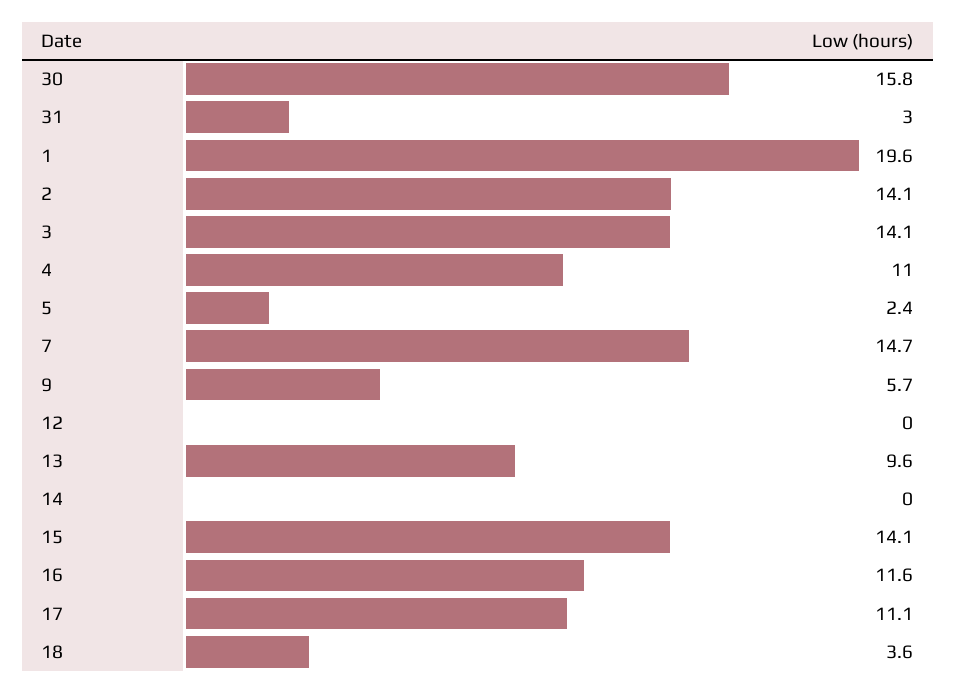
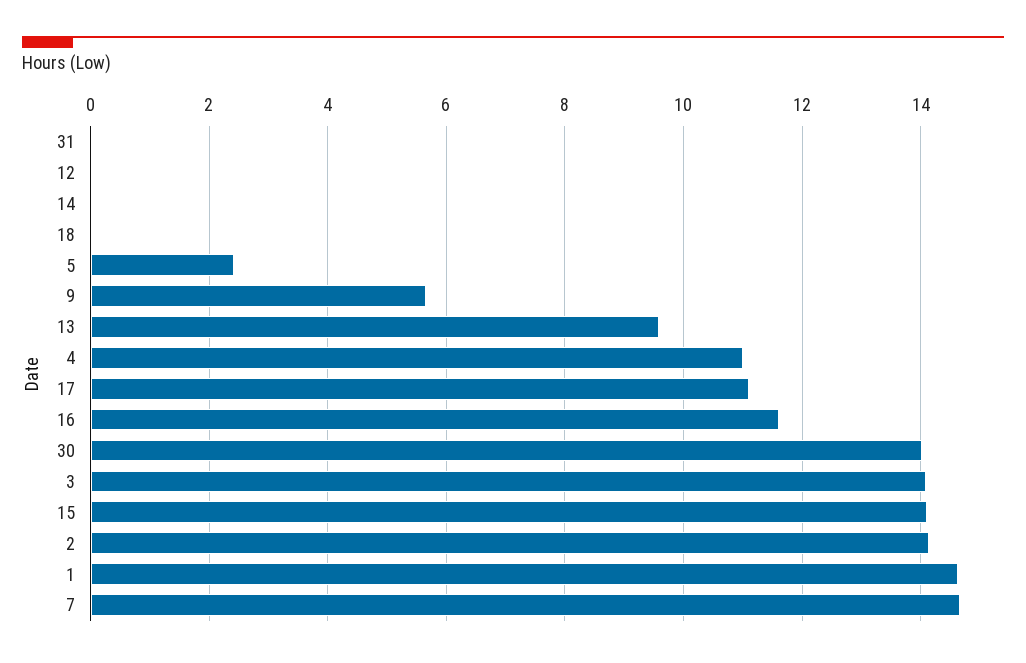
30: 15.8 -> 14
31: 3 -> 0
1: 19.6 -> 14.6
18: 3.6 -> 0

